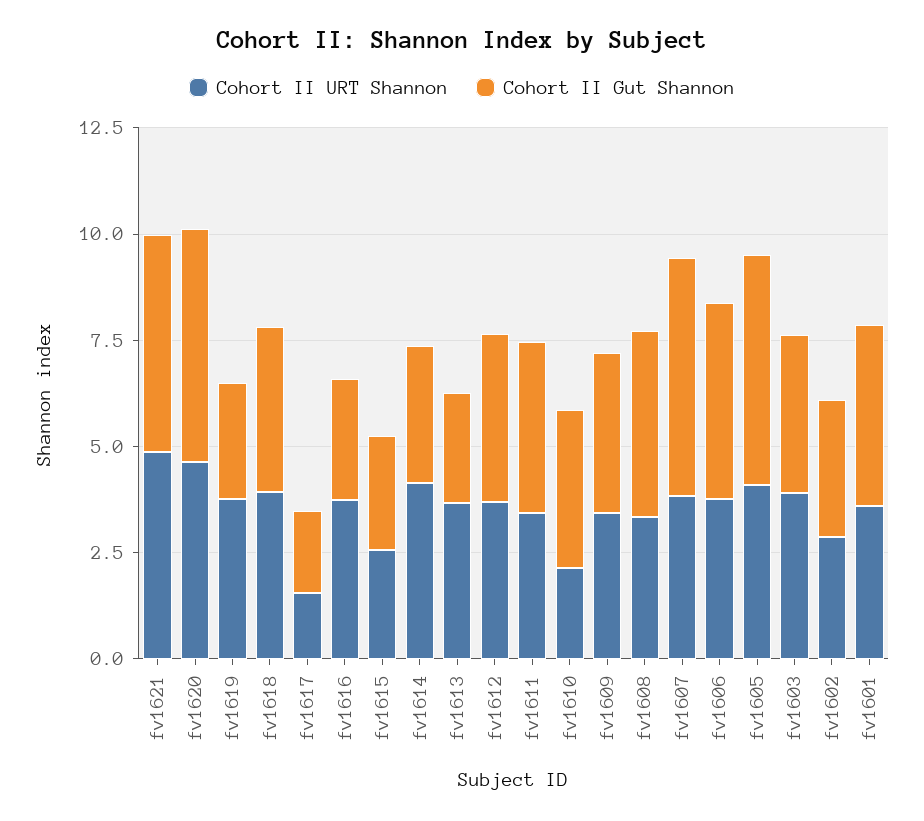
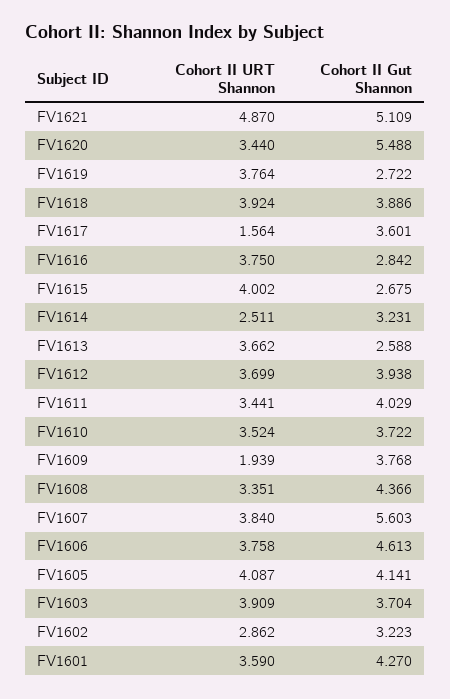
Cohort II URT Shannon, fv1620: 4.5 -> 3.44
Cohort II Gut Shannon, fv1617: 2 -> 3.601
Cohort II URT Shannon, fv1615: 2.5 -> 4.002
Cohort II URT Shannon, fv1614: 4 -> 2.511
Cohort II URT Shannon, fv1610: 2 -> 3.524
Cohort II URT Shannon, fv1609: 3.5 -> 1.939
Cohort II Gut Shannon, fv1605: 5.5 -> 4.141

